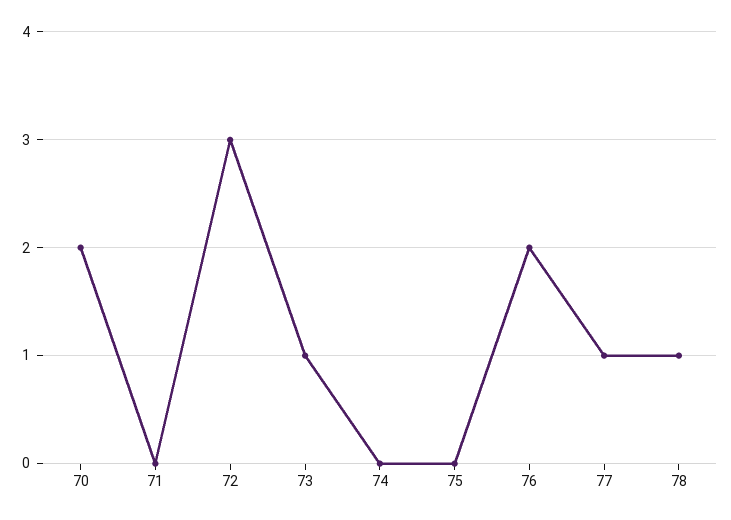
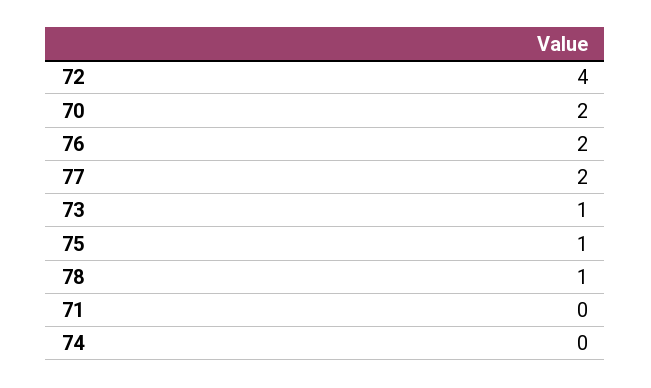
72: 3 -> 4
75: 0 -> 1
77: 1 -> 2

